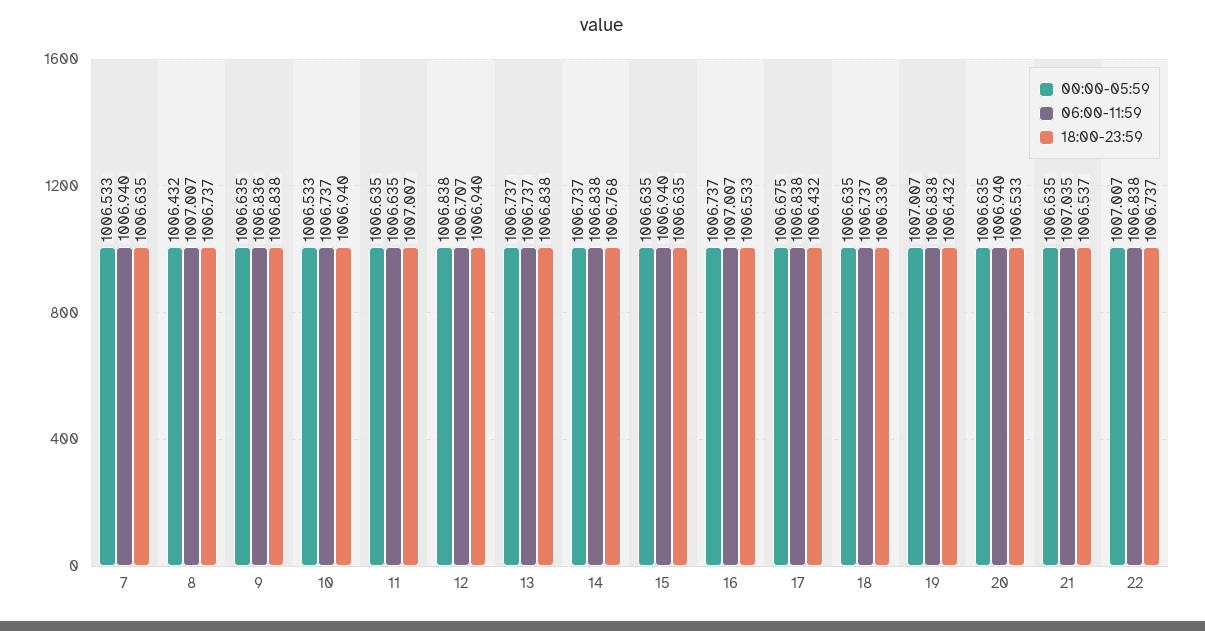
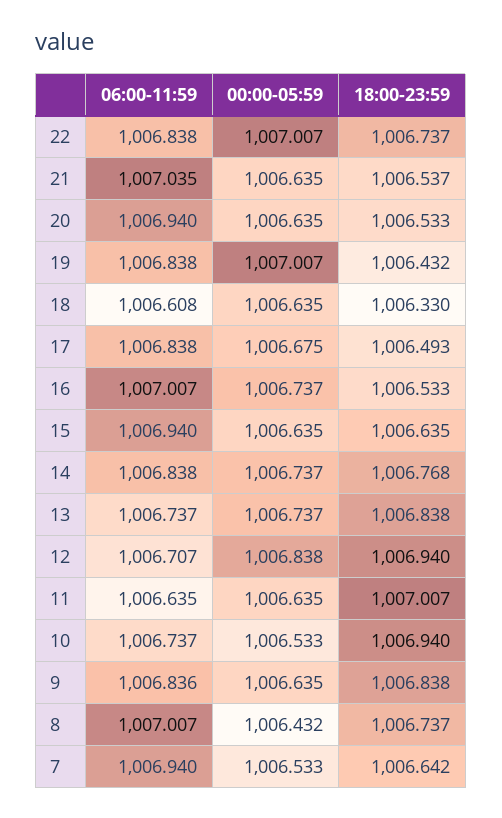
18:00-23:59, 7: 1006.635 -> 1006.642
18:00-23:59, 17: 1006.432 -> 1006.493
06:00-11:59, 18: 1006.737 -> 1006.608

